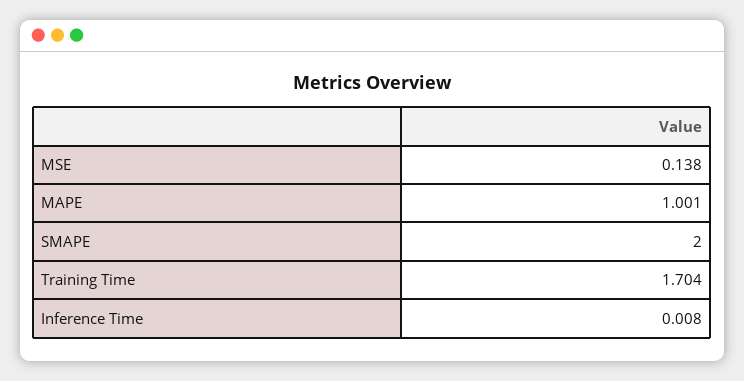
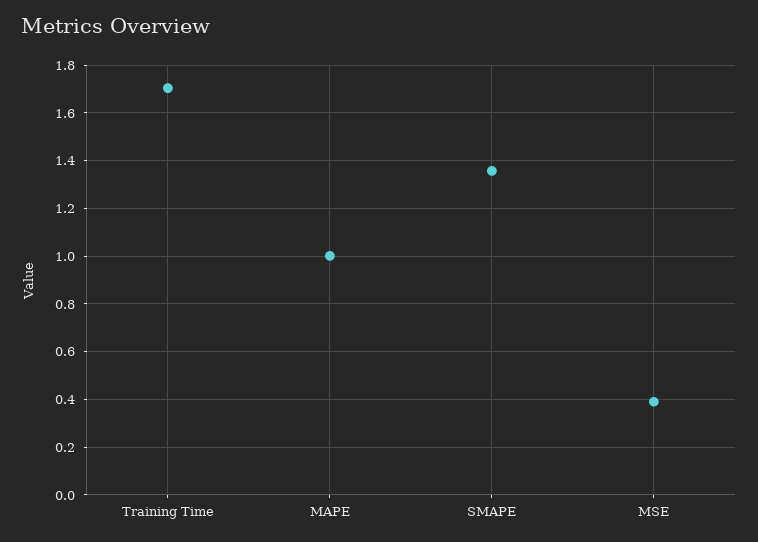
MSE: 0.138 -> 0.4
SMAPE: 2 -> 1.35
Inference Time: 0.008 -> none

